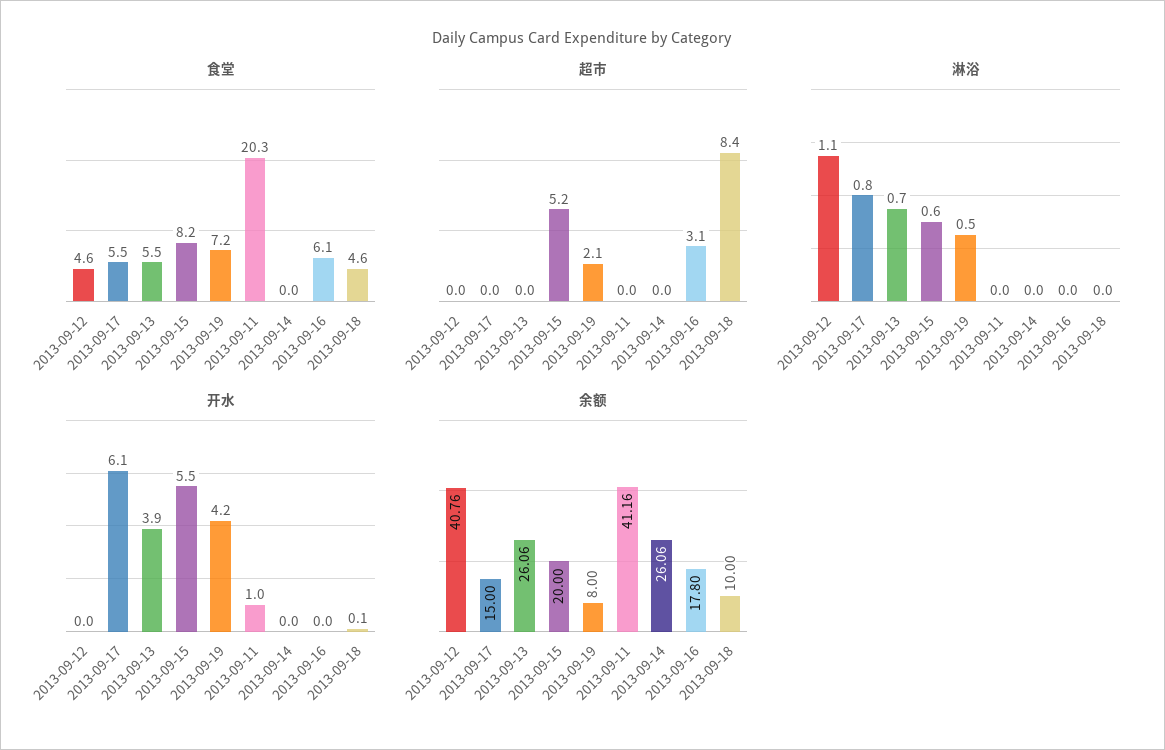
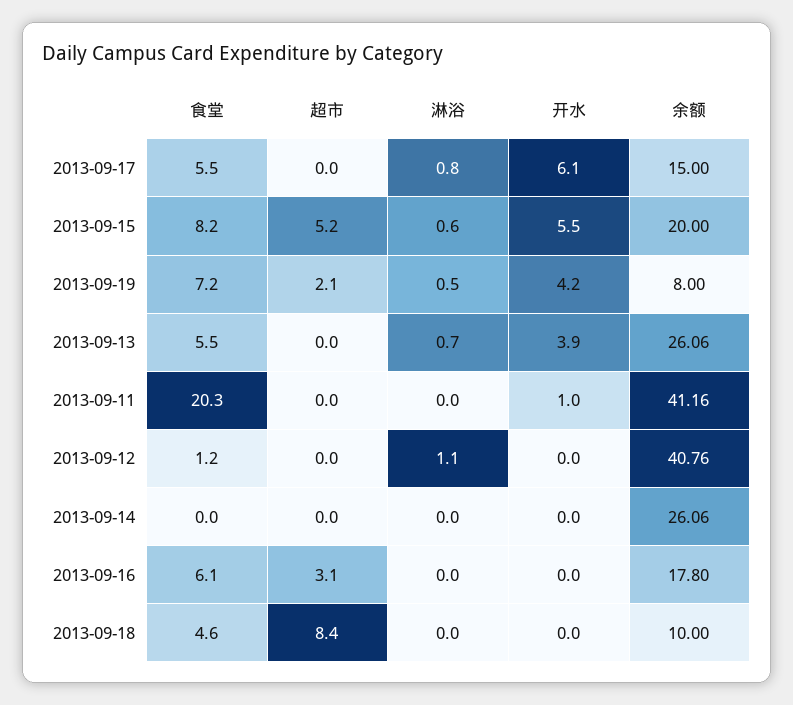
食堂, 2013-09-12: 4.6 -> 1.2
开水, 2013-09-18: 0.1 -> 0

